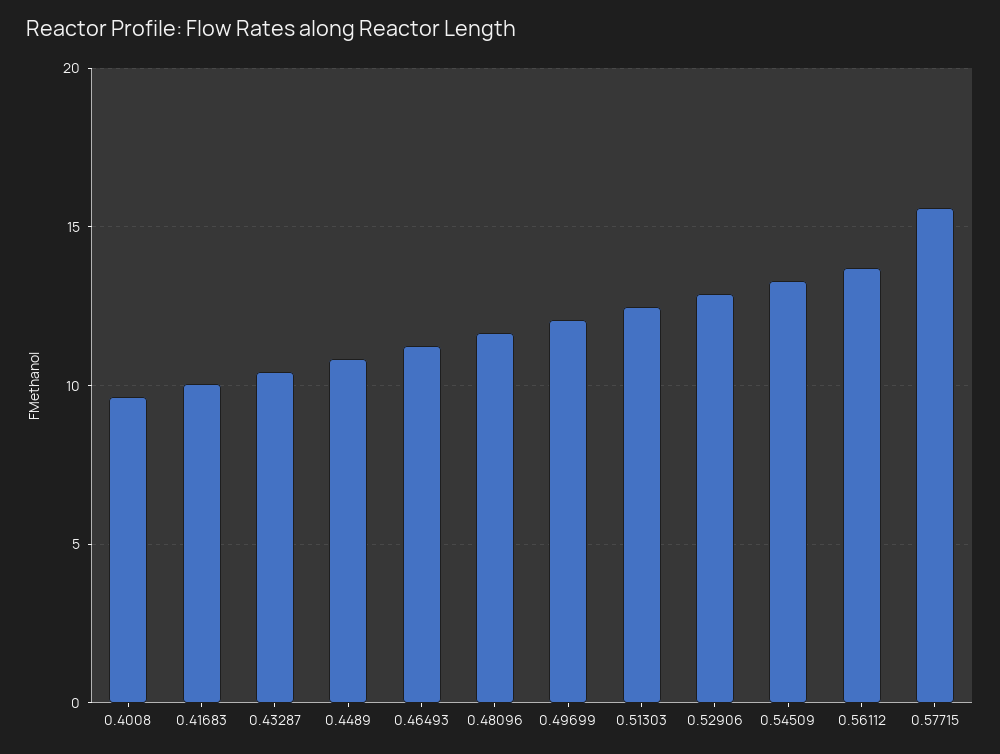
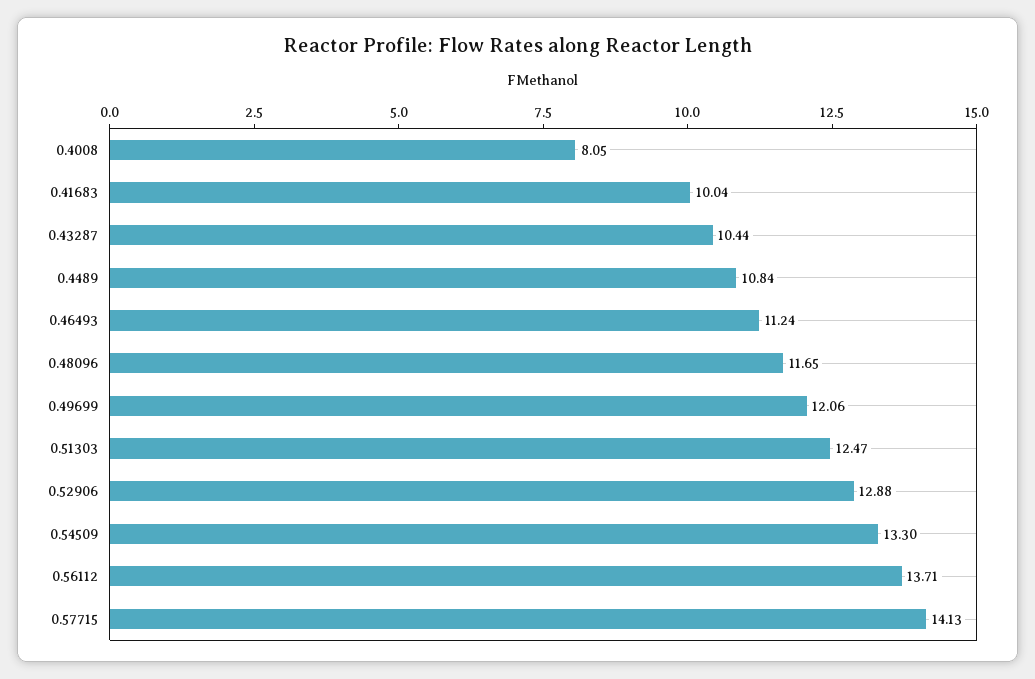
0.4008: 9.5 -> 8.05
0.57715: 15.5 -> 14.13

